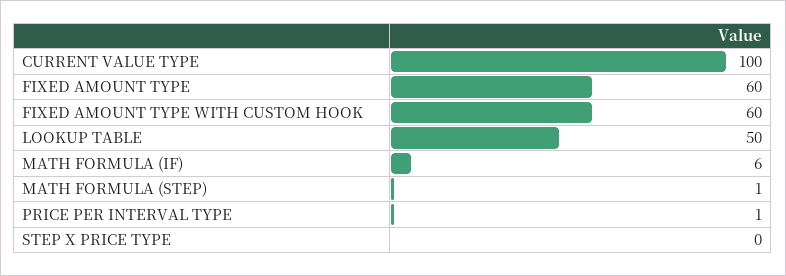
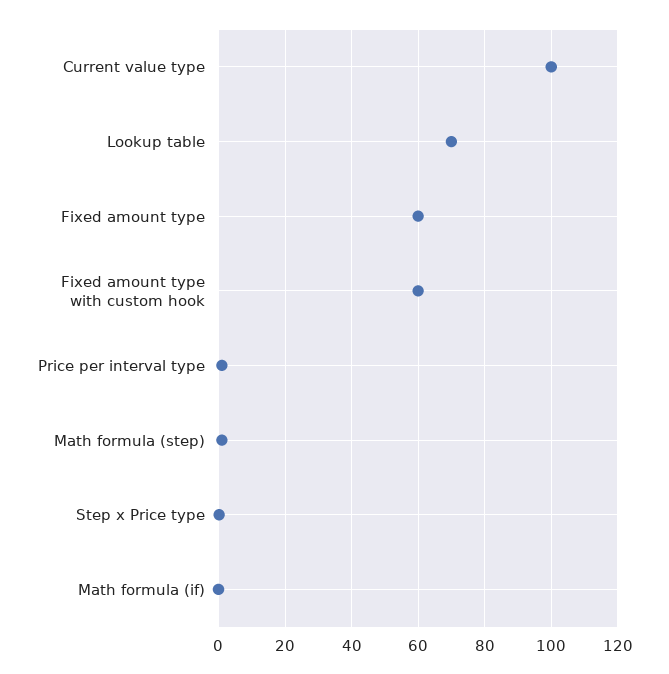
LOOKUP TABLE: 50 -> 70
MATH FORMULA (IF): 6 -> 0

